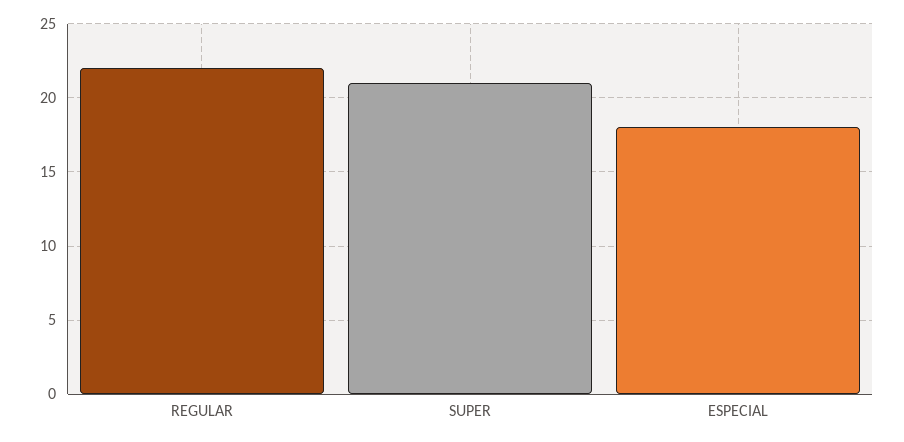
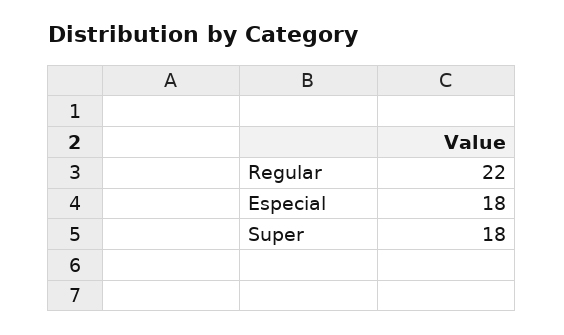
SUPER: 21 -> 18

